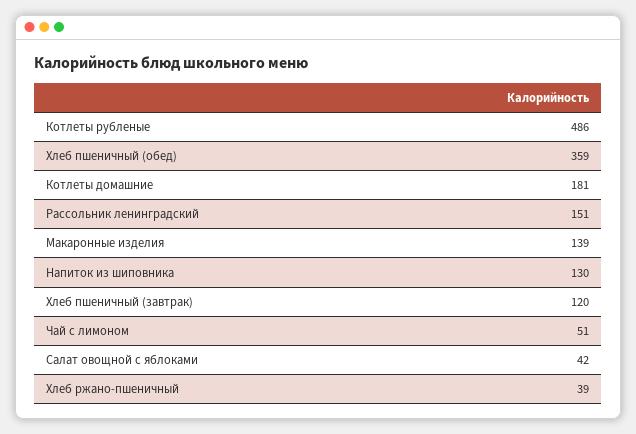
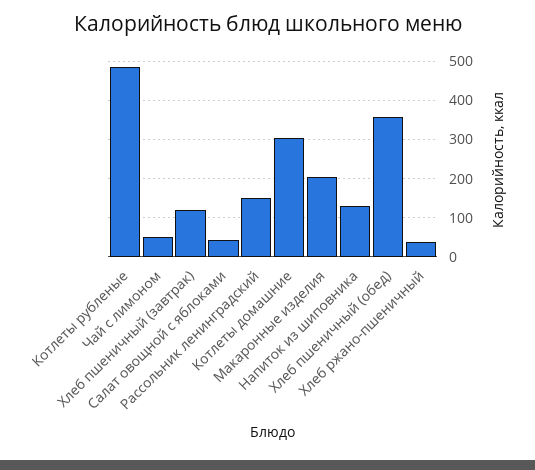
Котлеты домашние: 181 -> 300
Макаронные изделия: 139 -> 200

